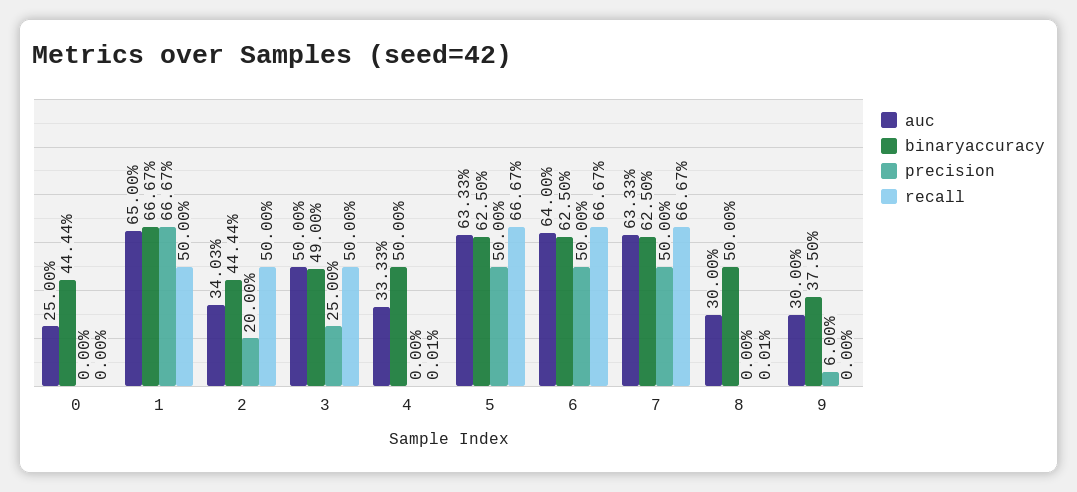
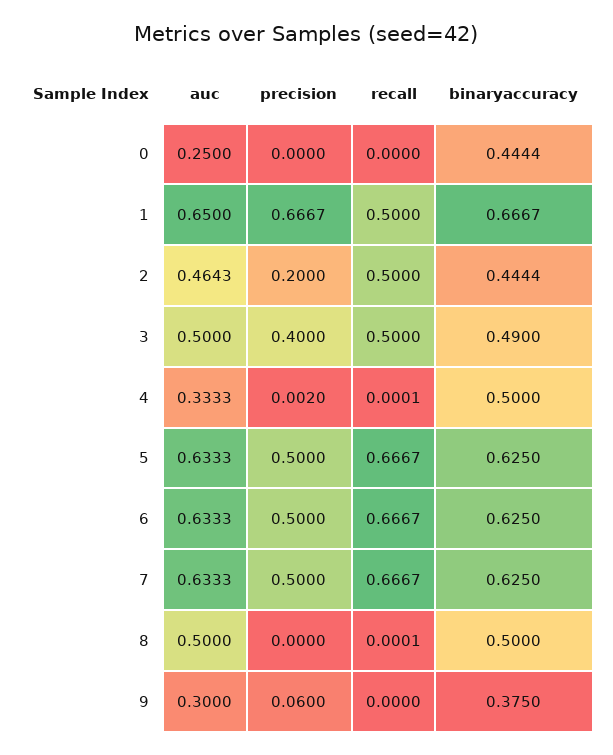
auc, 2: 0.3403 -> 0.4643
precision, 3: 0.25 -> 0.4
precision, 4: 0 -> 0.002
auc, 6: 0.64 -> 0.6333
auc, 8: 0.3 -> 0.5

